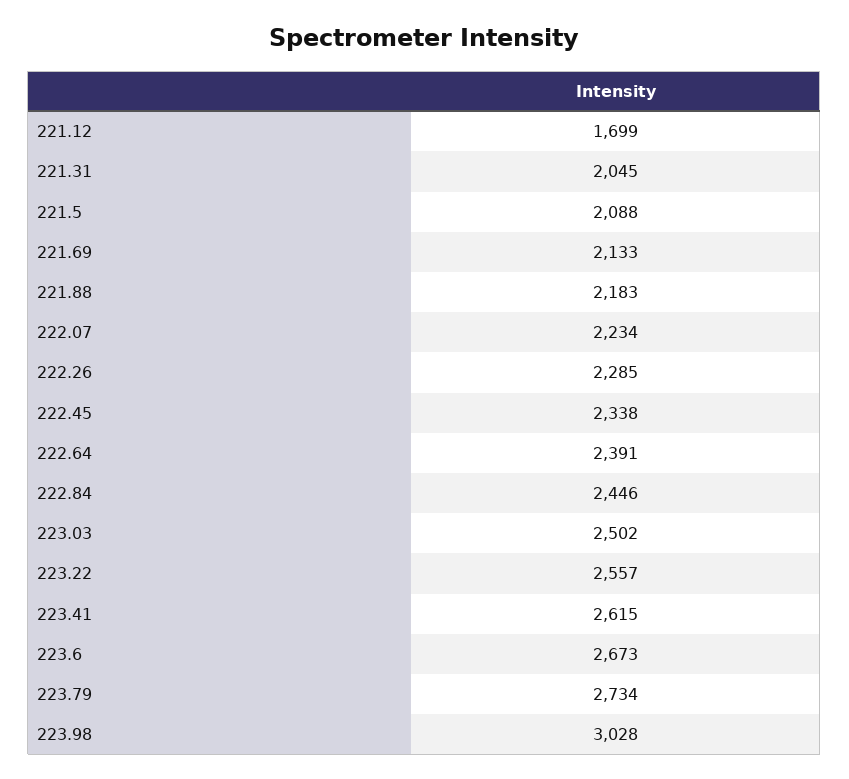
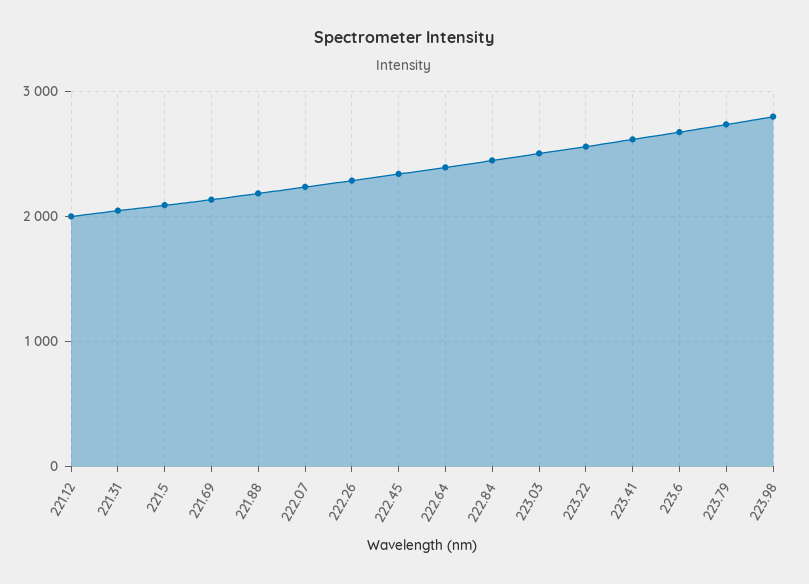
221.12: 1699 -> 2000
223.98: 3028 -> 2800

